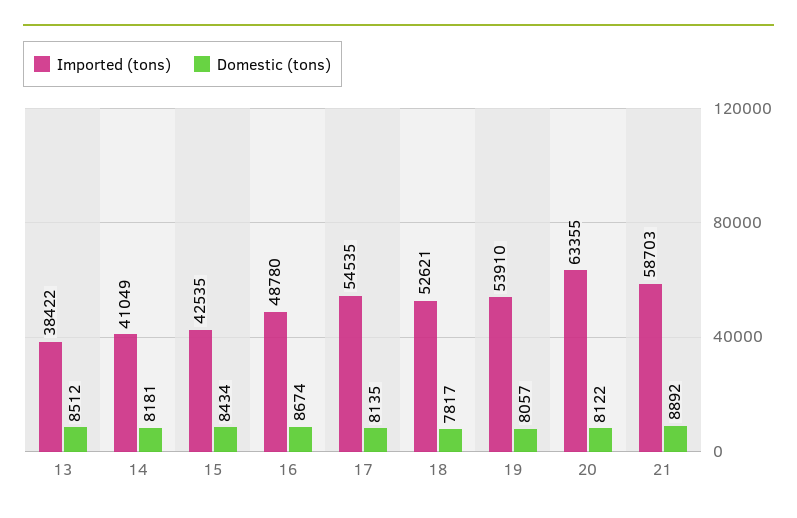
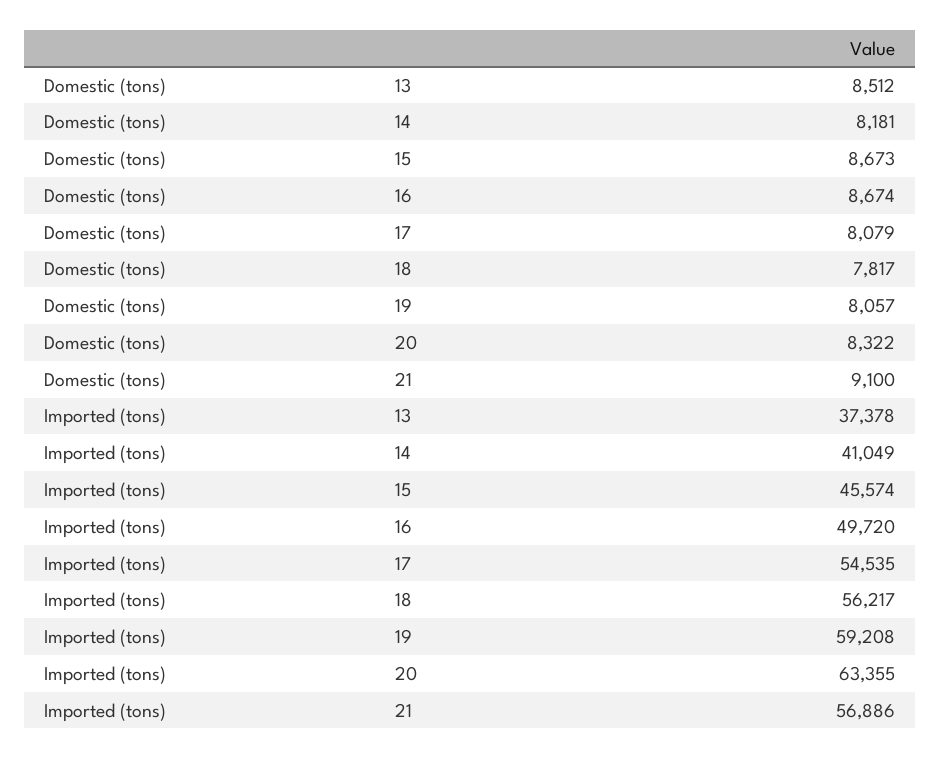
Imported (tons), 13: 38422 -> 37378
Imported (tons), 15: 42535 -> 45574
Domestic (tons), 15: 8434 -> 8673
Imported (tons), 16: 48780 -> 49720
Domestic (tons), 17: 8135 -> 8079
Imported (tons), 18: 52621 -> 56217
Imported (tons), 19: 53910 -> 59208
Domestic (tons), 20: 8122 -> 8322
Imported (tons), 21: 58703 -> 56886
Domestic (tons), 21: 8892 -> 9100

